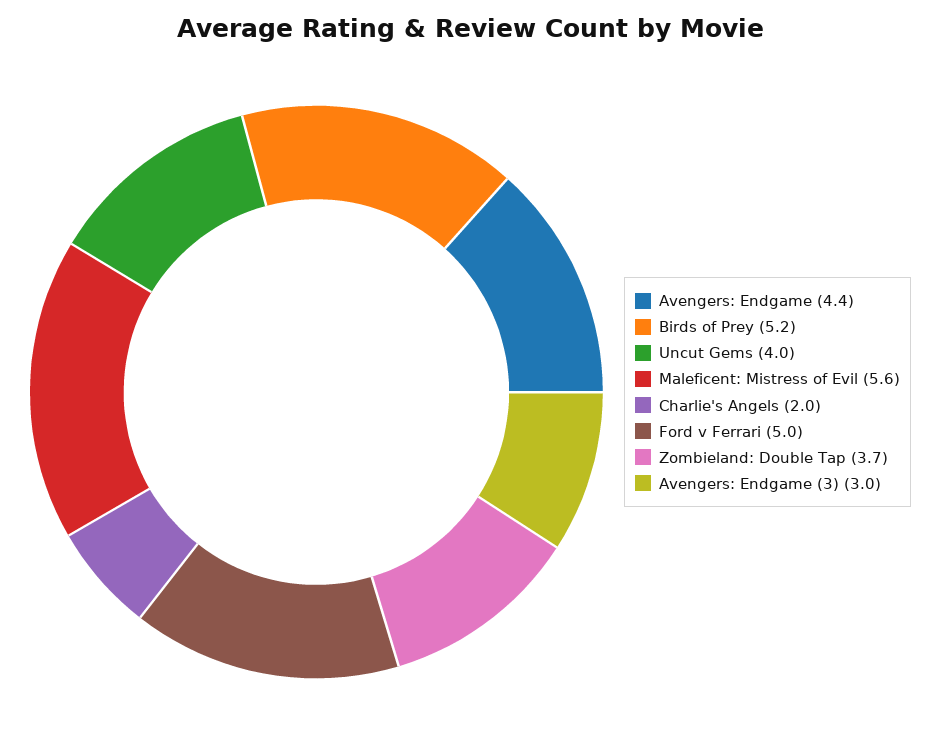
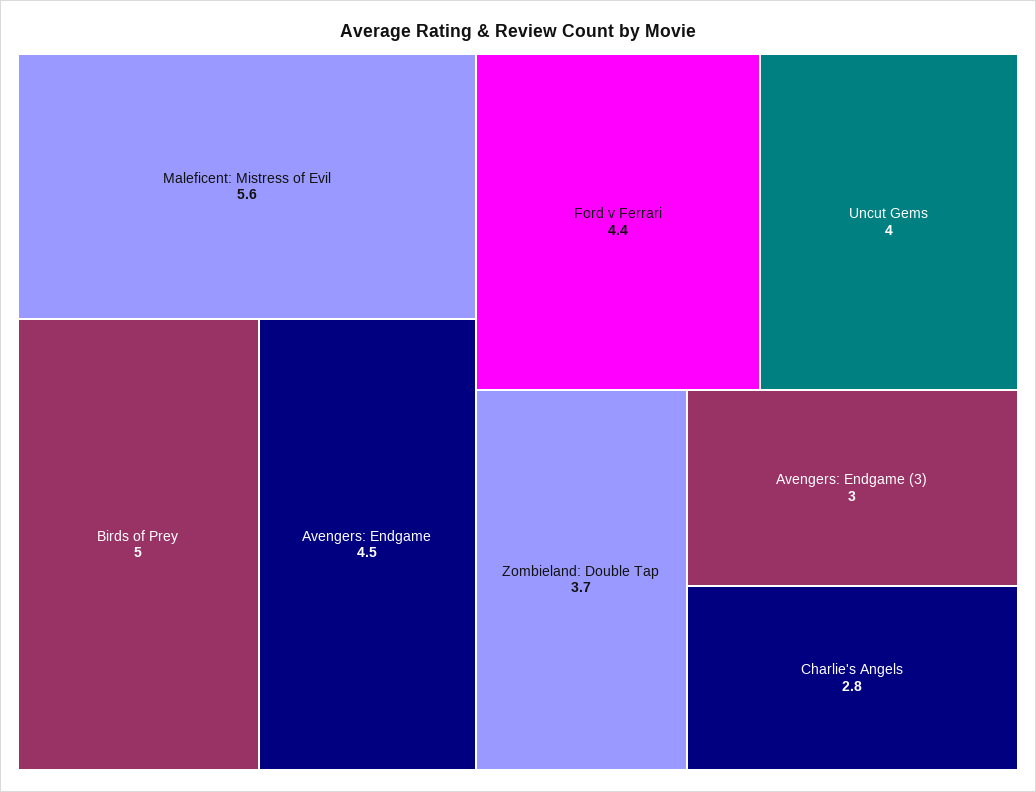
Avengers: Endgame: 4.4 -> 4.5
Birds of Prey: 5.2 -> 5
Charlie's Angels: 2 -> 2.8
Ford v Ferrari: 5 -> 4.4

